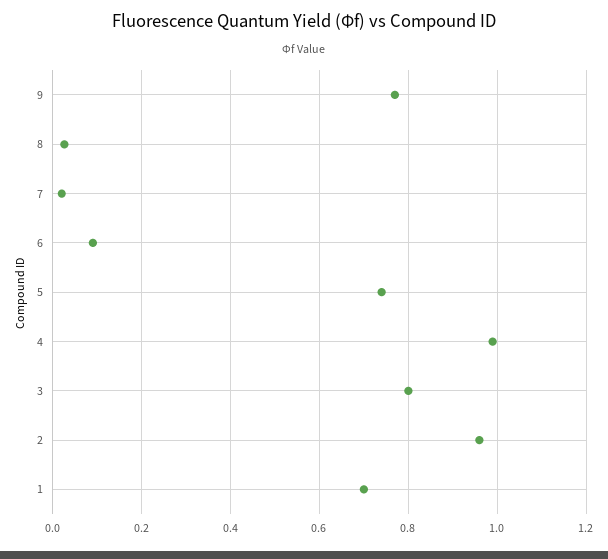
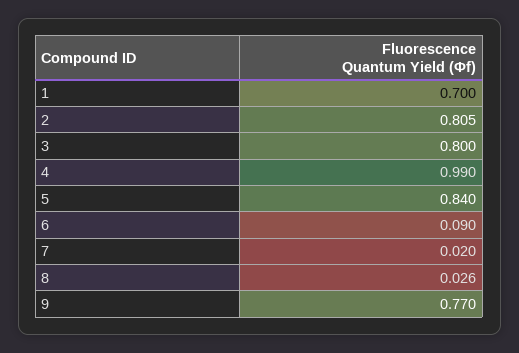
5: 0.74 -> 0.84
2: 0.96 -> 0.805

